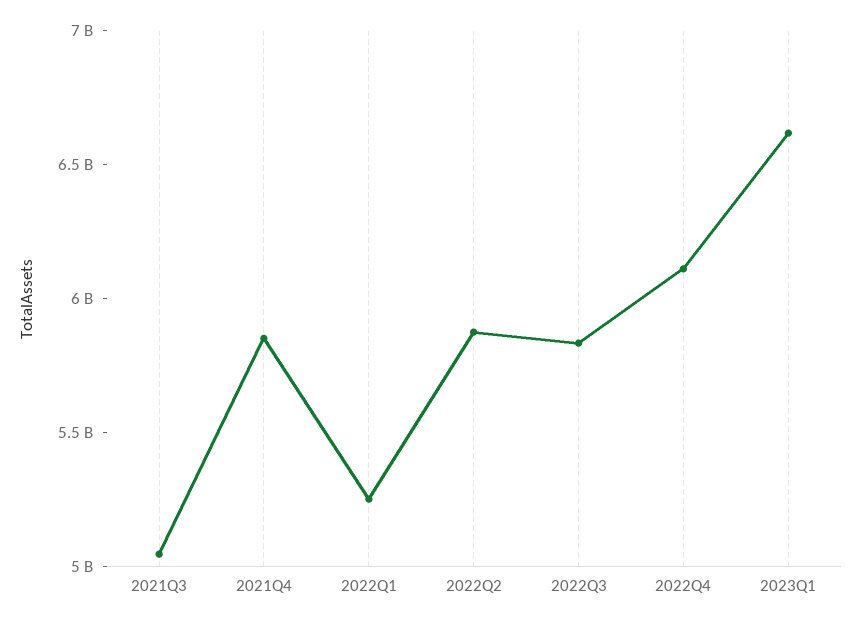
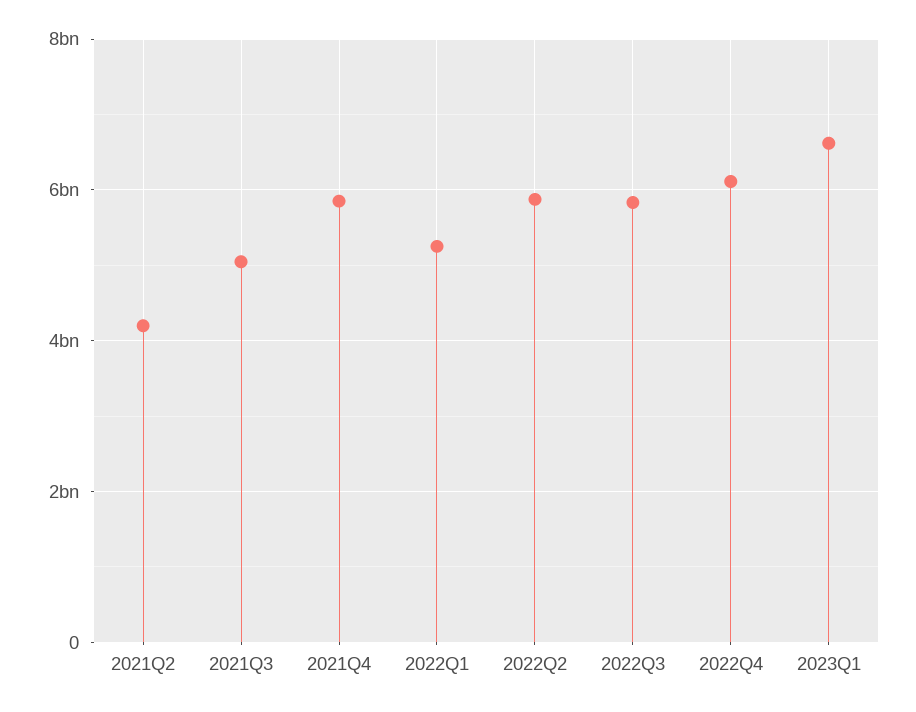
2021Q2: none -> 4200000000

